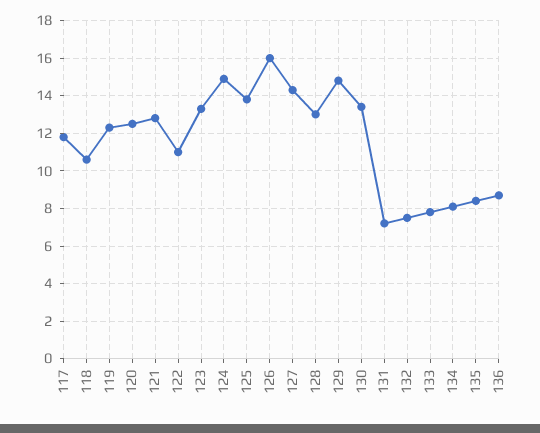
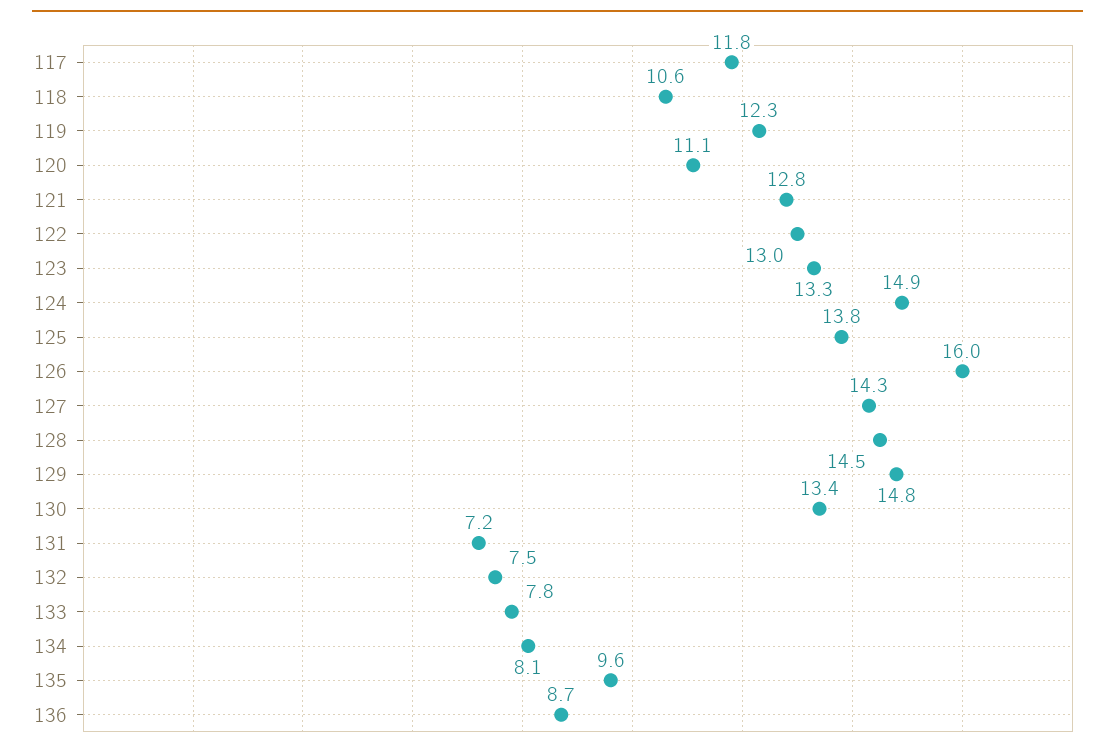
120: 12.5 -> 11.1
122: 11 -> 13
128: 13 -> 14.5
135: 8.5 -> 9.6

